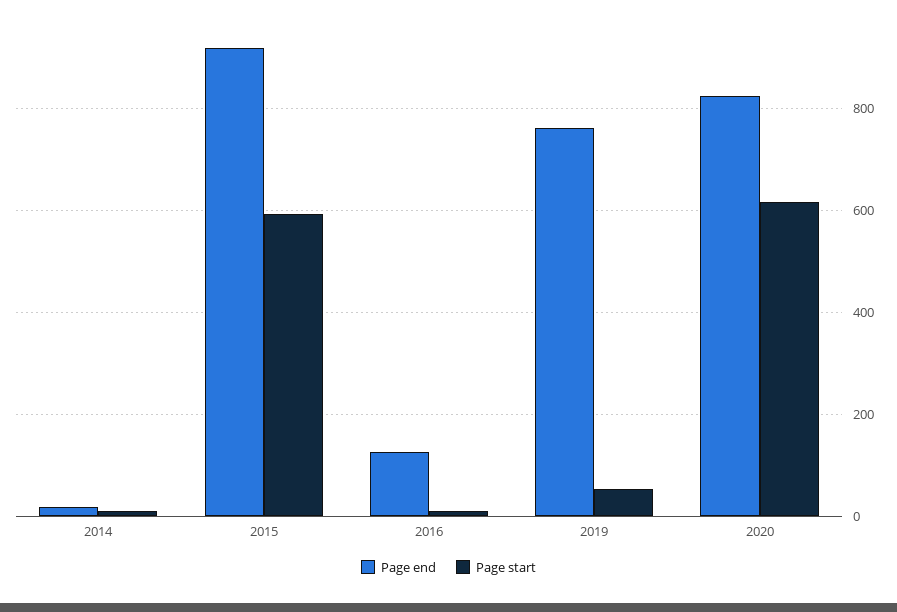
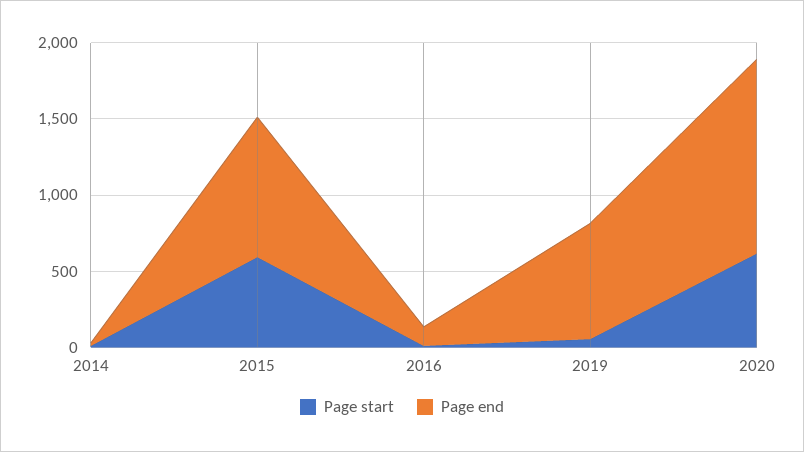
Page end, 2020: 820 -> 1300

